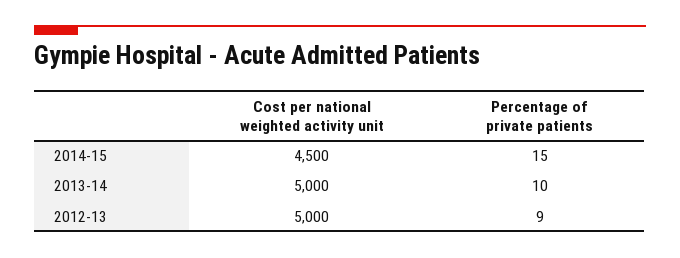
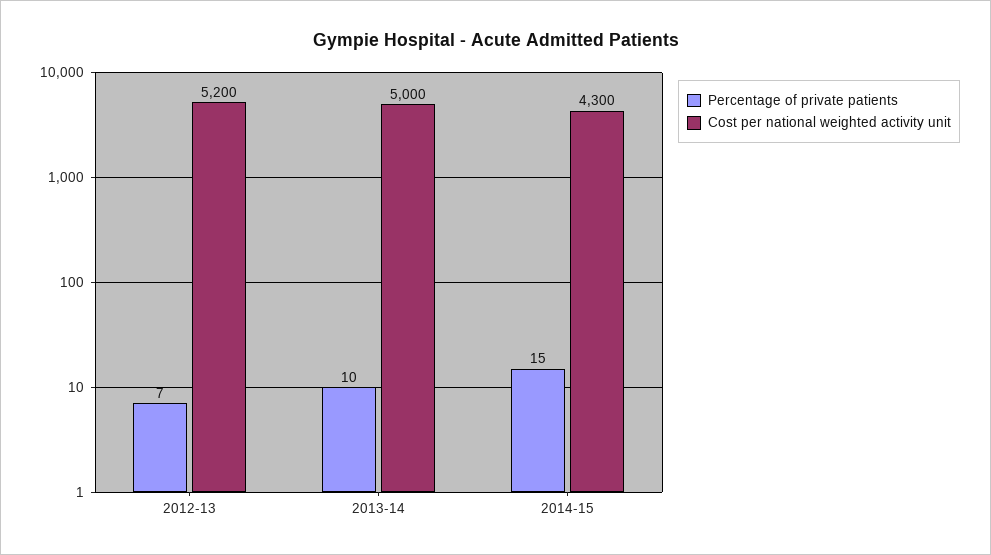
Cost per national weighted activity unit, 2014-15: 4500 -> 4300
Cost per national weighted activity unit, 2012-13: 5000 -> 5200
Percentage of private patients, 2012-13: 9 -> 7

